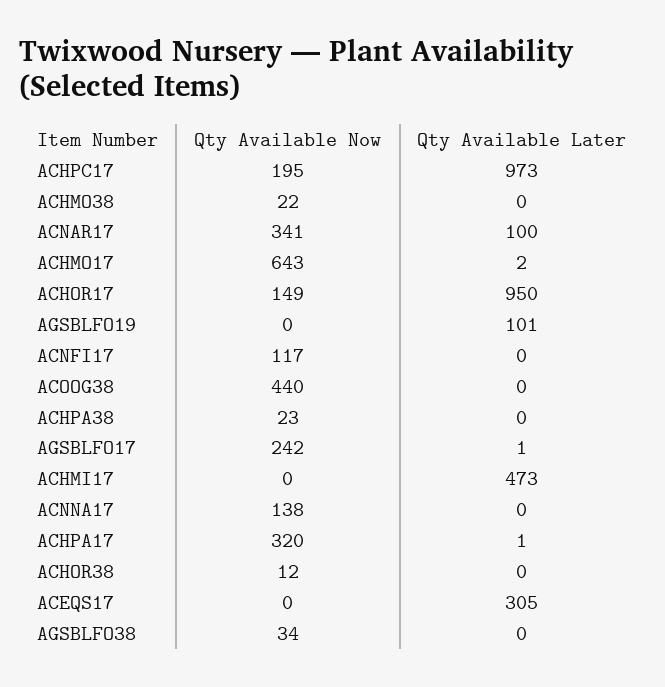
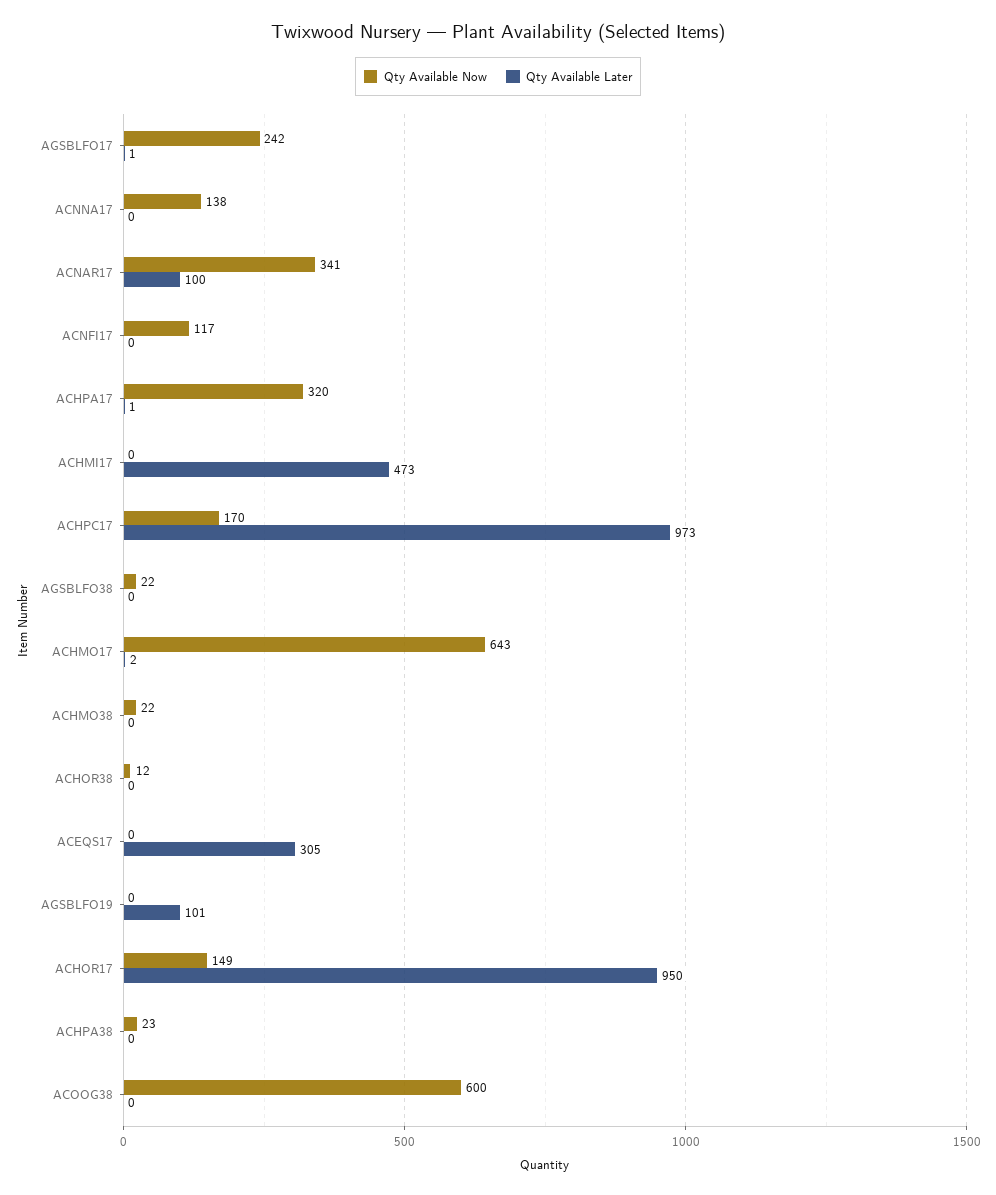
Qty Available Now, ACHPC17: 195 -> 170
Qty Available Now, ACOOG38: 440 -> 600
Qty Available Now, AGSBLFO38: 34 -> 22

